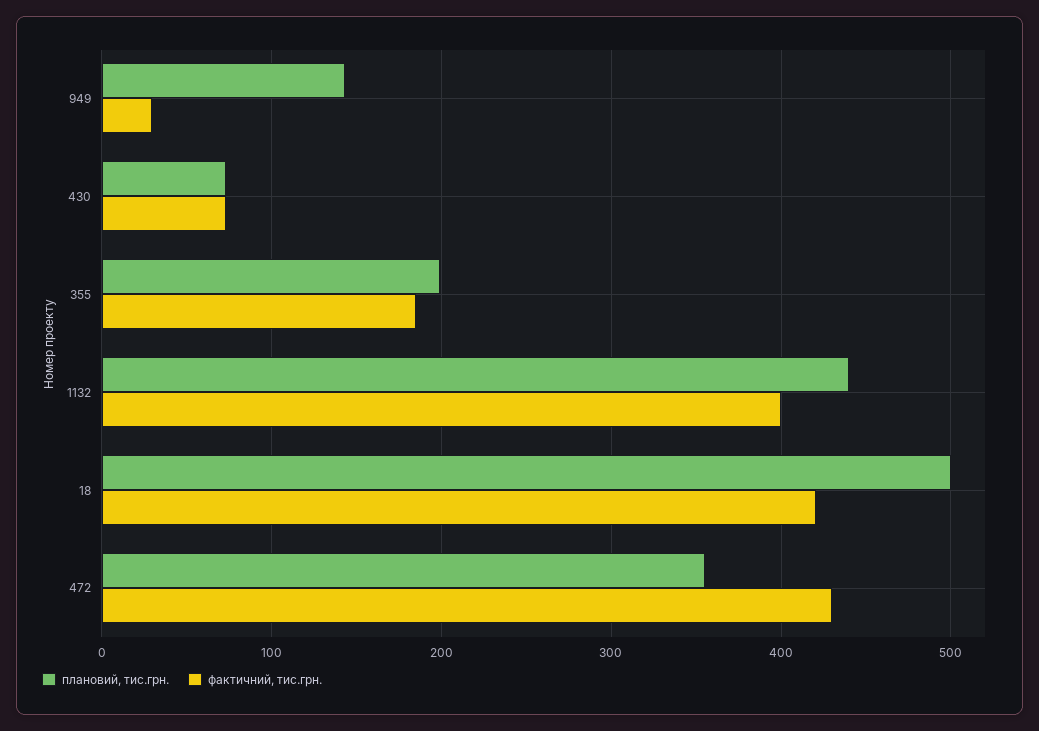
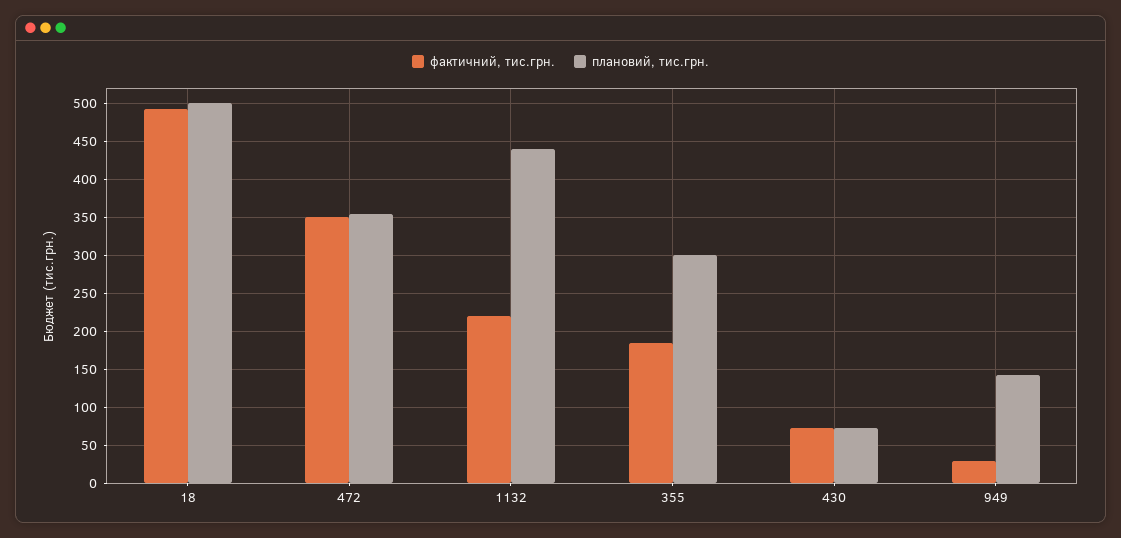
плановий, тис.грн., 355: 200 -> 300
фактичний, тис.грн., 1132: 400 -> 220
фактичний, тис.грн., 18: 420 -> 490
фактичний, тис.грн., 472: 430 -> 350

